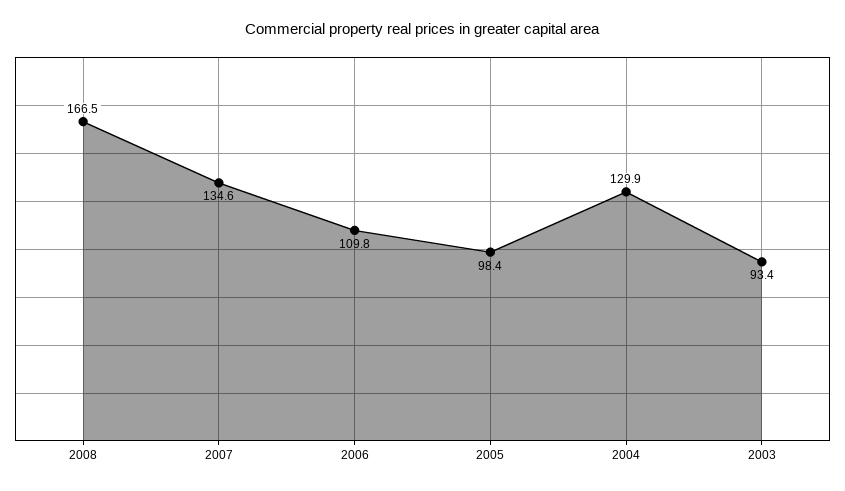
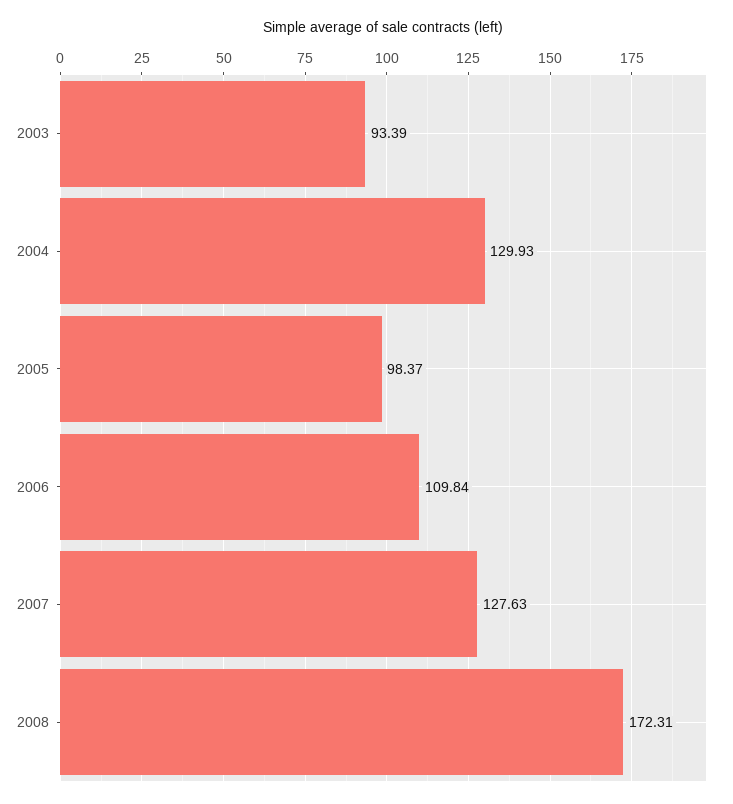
2008: 166.5 -> 172.31
2007: 134.6 -> 127.63

